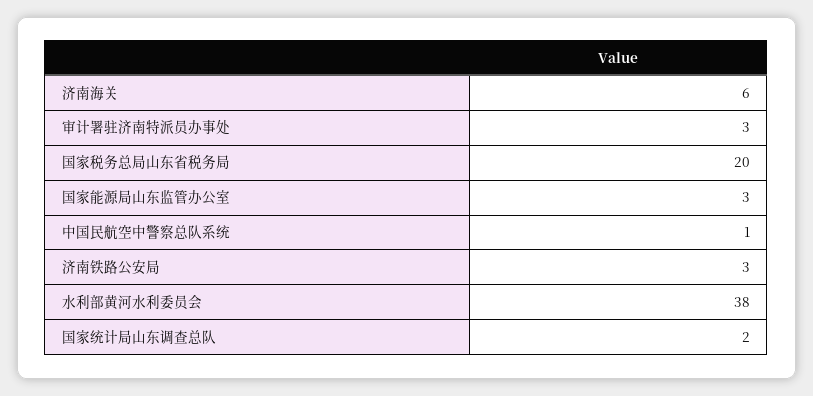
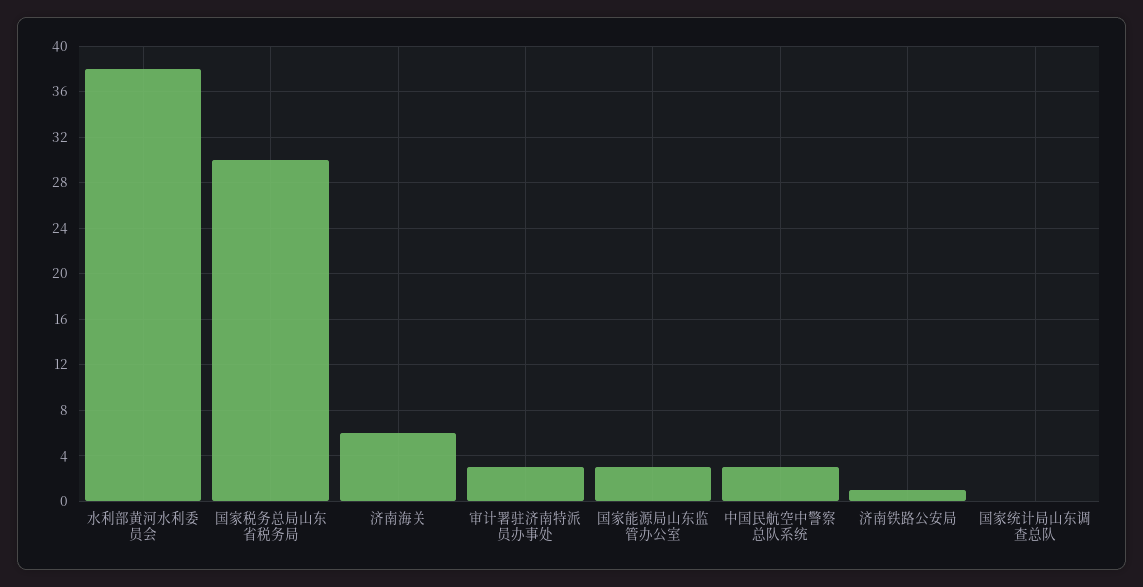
国家税务总局山东省税务局: 20 -> 30
中国民航空中警察总队系统: 1 -> 3
济南铁路公安局: 3 -> 1
国家统计局山东调查总队: 2 -> 0

